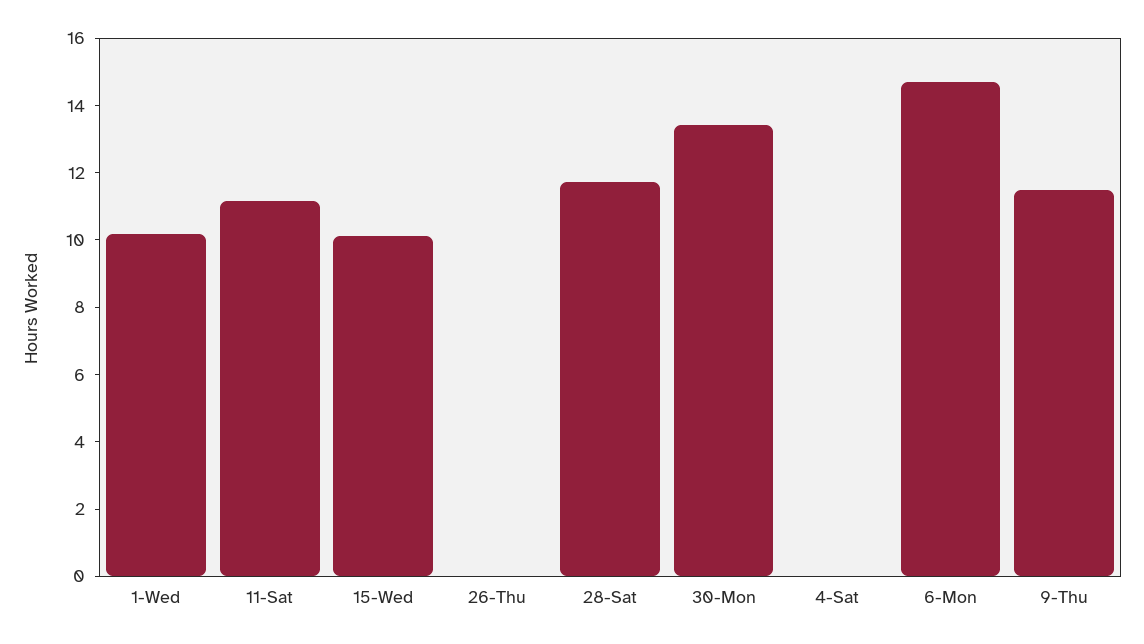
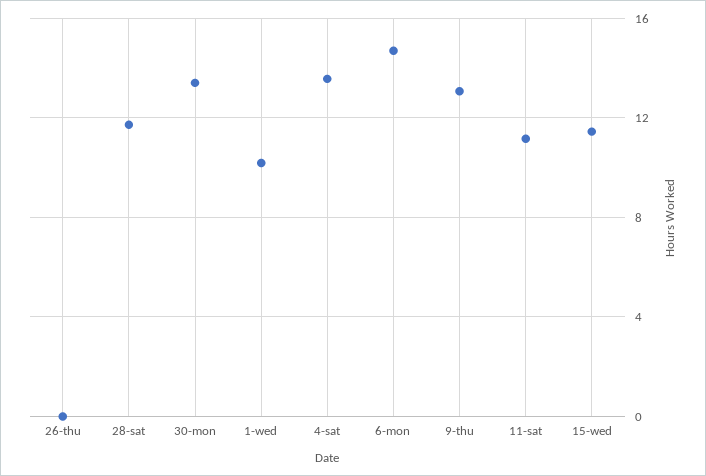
15-Wed: 10 -> 11.5
4-Sat: 0 -> 13.5
9-Thu: 11.5 -> 13

